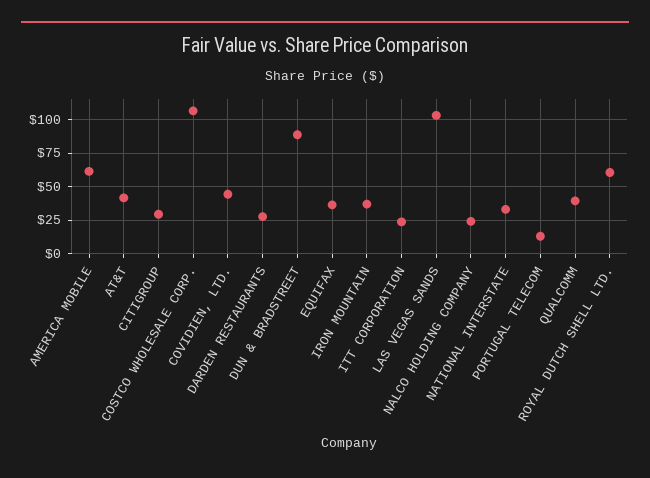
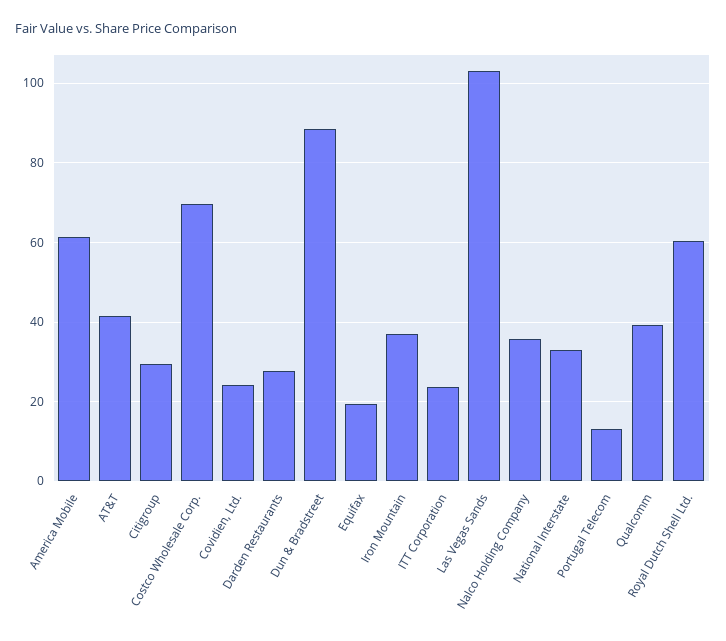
COSTCO WHOLESALE CORP.: 105 -> 70
COVIDIEN, LTD.: 45 -> 24
EQUIFAX: 35 -> 20
NALCO HOLDING COMPANY: 25 -> 36

